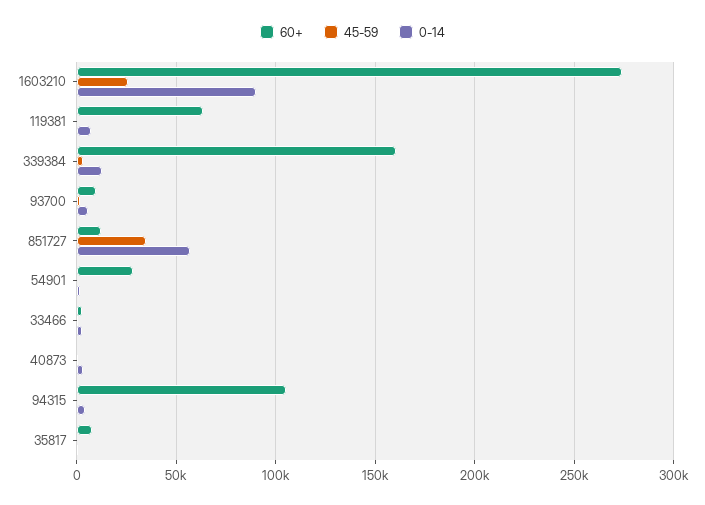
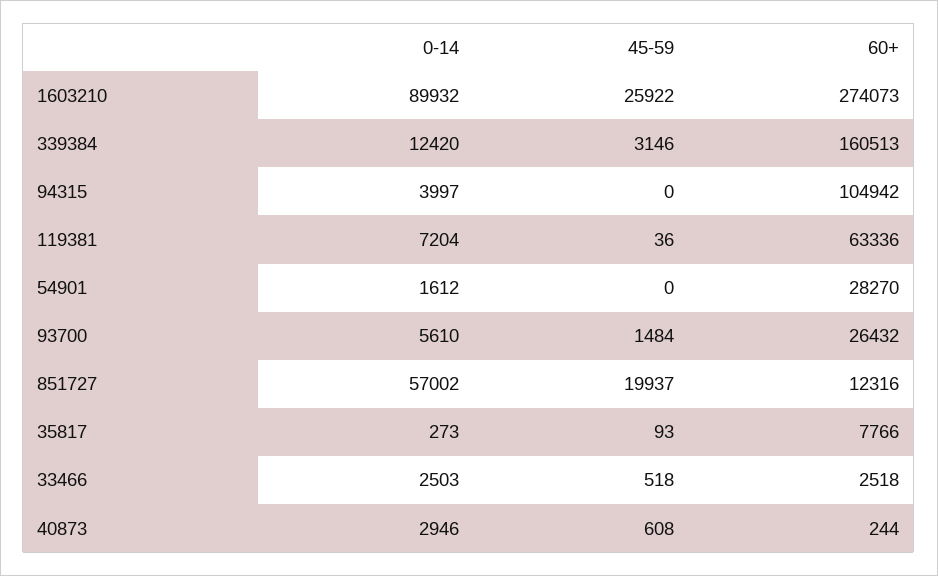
60+, 93700: 10000 -> 26432
45-59, 851727: 35000 -> 19937

